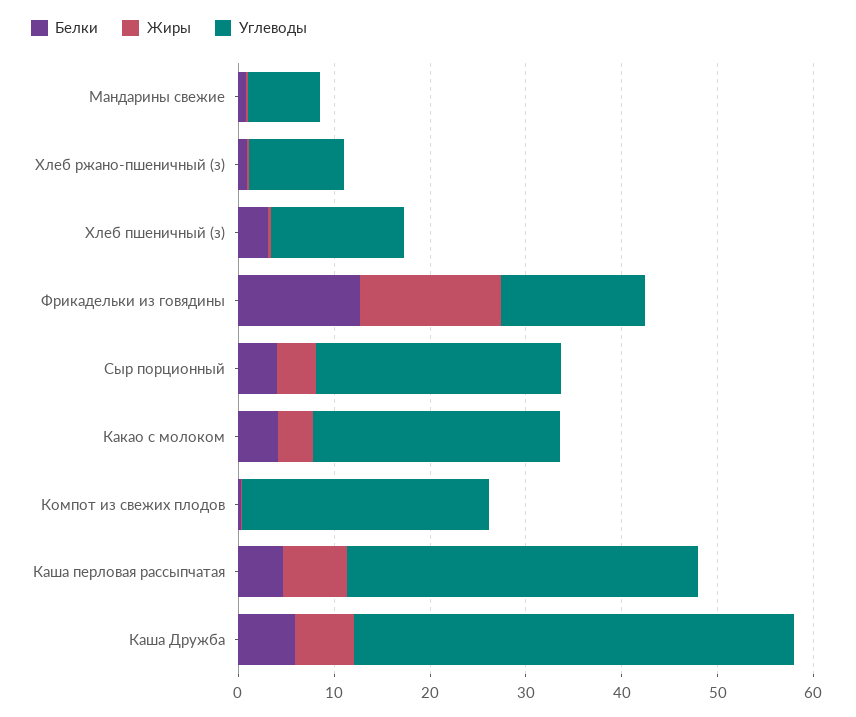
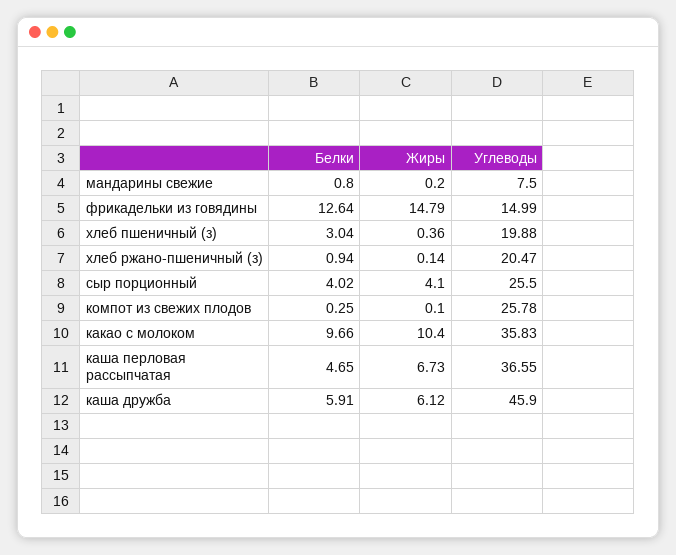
Углеводы, Хлеб ржано-пшеничный (з): 10 -> 20.47
Углеводы, Хлеб пшеничный (з): 14 -> 19.88
Белки, Какао с молоком: 4 -> 9.66
Жиры, Какао с молоком: 4 -> 10.4
Углеводы, Какао с молоком: 26 -> 35.83

